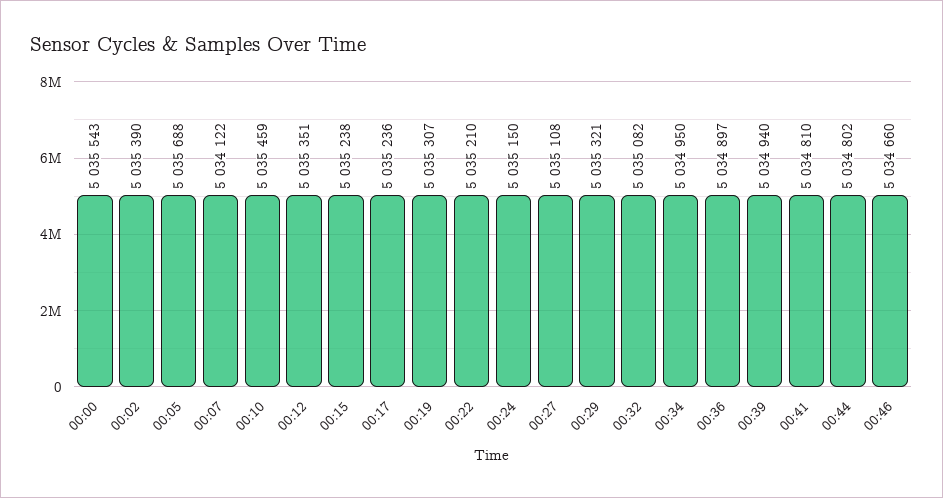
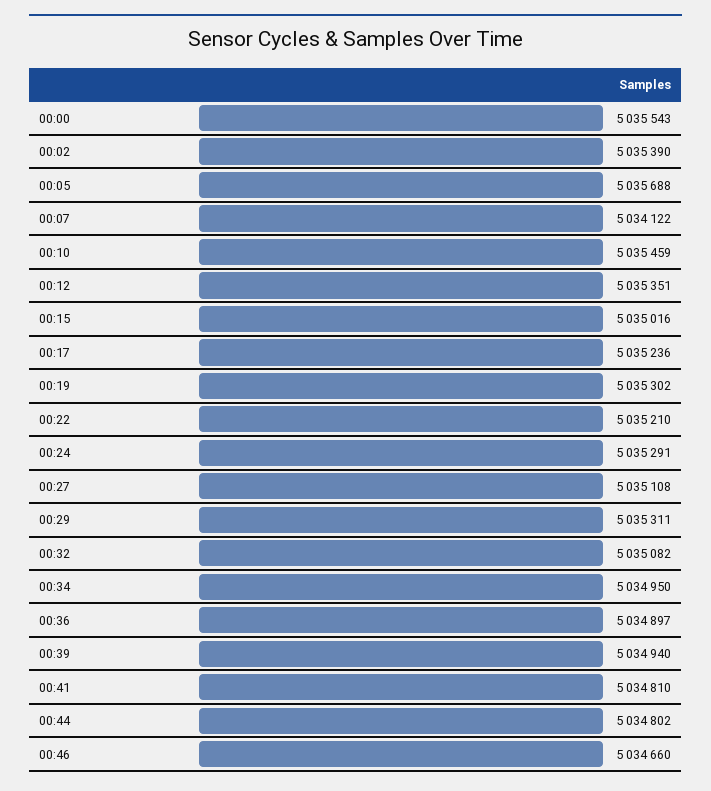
00:15: 5035238 -> 5035016
00:19: 5035307 -> 5035302
00:24: 5035150 -> 5035291
00:29: 5035321 -> 5035311

